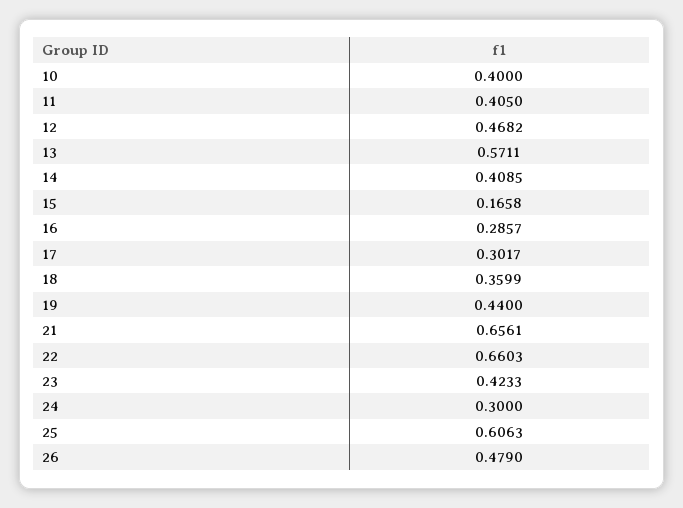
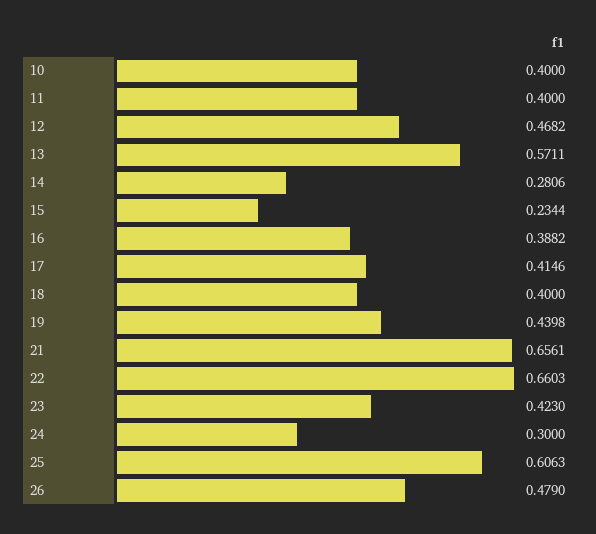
11: 0.405 -> 0.4
14: 0.4085 -> 0.2806
15: 0.1658 -> 0.2344
16: 0.2857 -> 0.3882
17: 0.3017 -> 0.4146
18: 0.3599 -> 0.4
19: 0.44 -> 0.4398
23: 0.4233 -> 0.423

